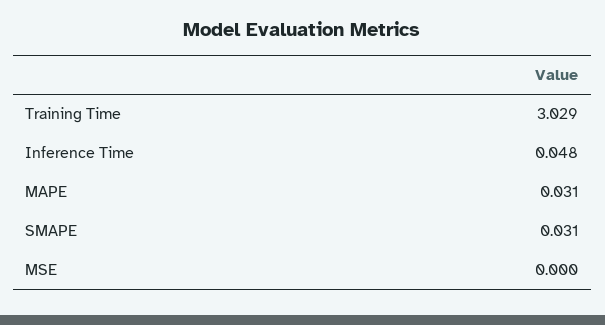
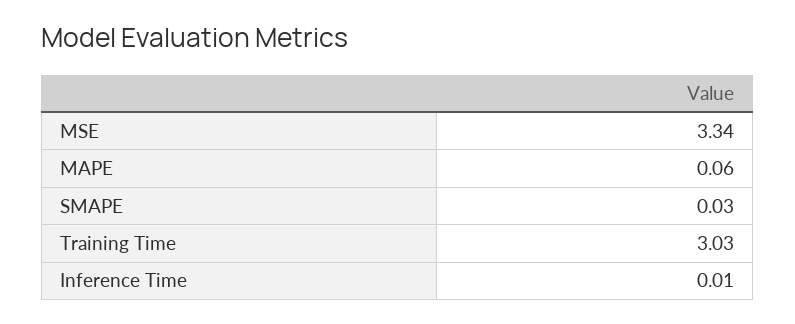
Inference Time: 0.048 -> 0.01
MAPE: 0.031 -> 0.06
MSE: 0 -> 3.34

